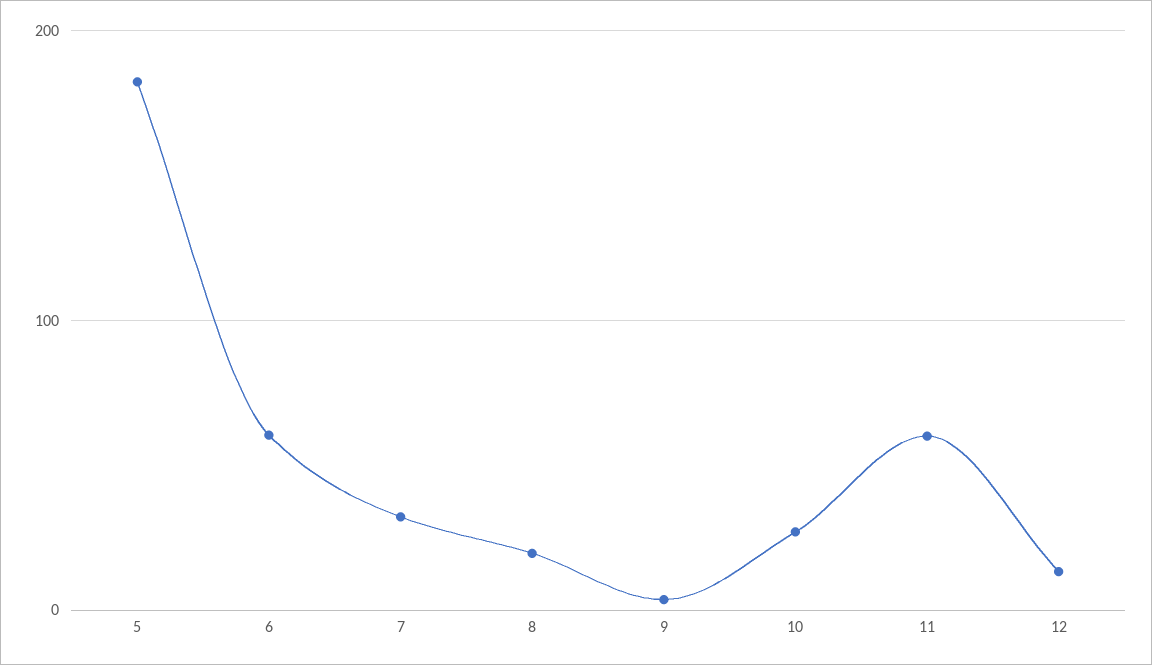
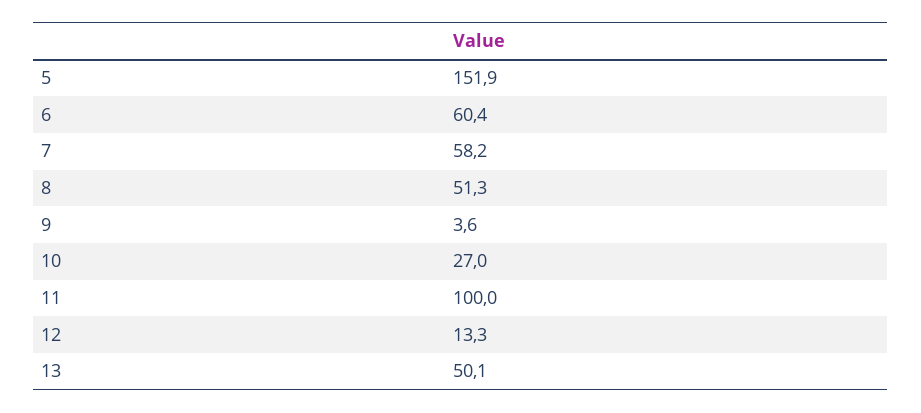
5: 180 -> 151.9
7: 30 -> 58.2
8: 20 -> 51.3
11: 60 -> 100
13: none -> 50.1

